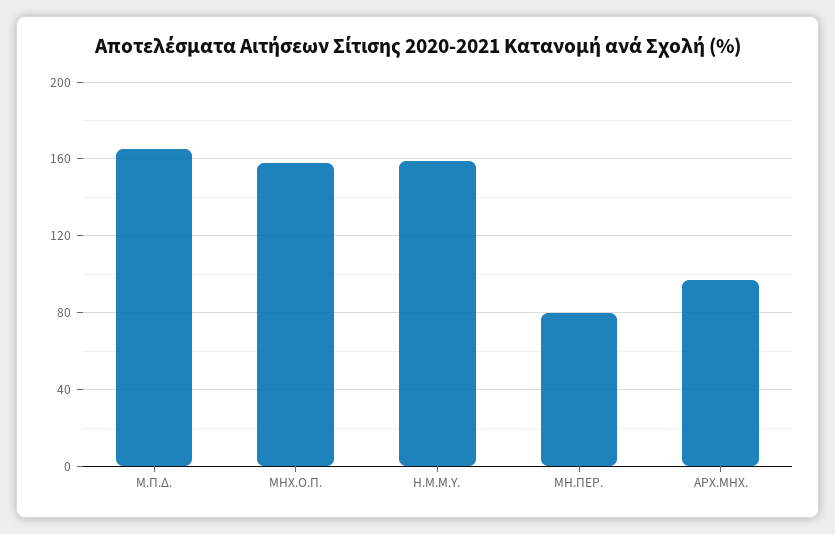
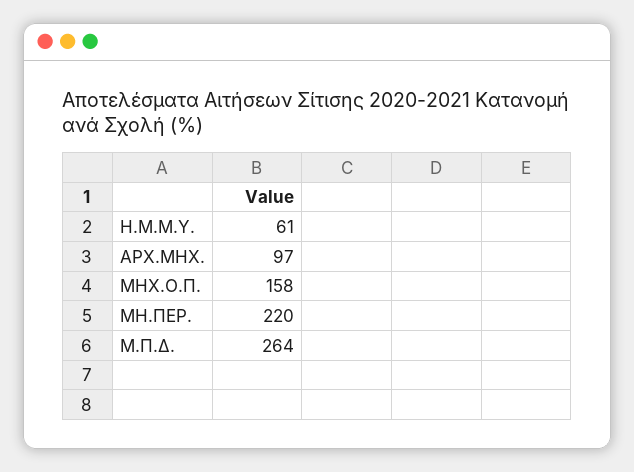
Μ.Π.Δ.: 165 -> 264
Η.Μ.Μ.Υ.: 160 -> 61
ΜΗ.ΠΕΡ.: 80 -> 220

